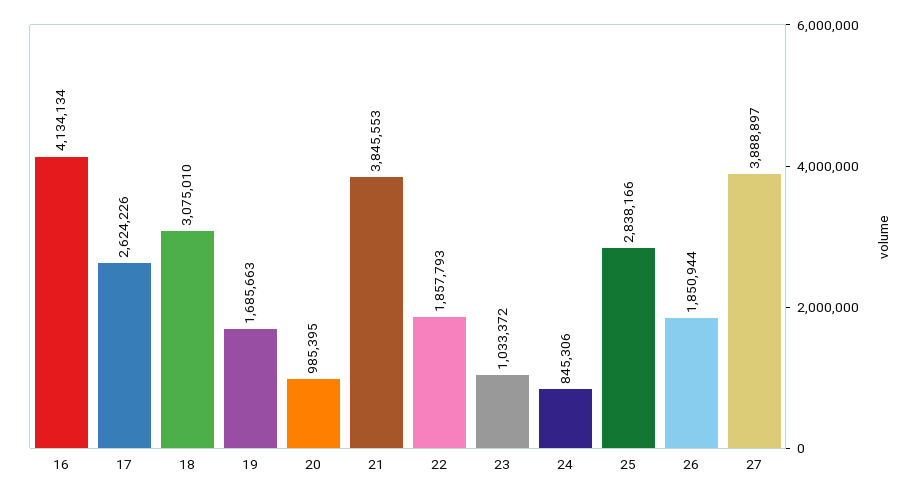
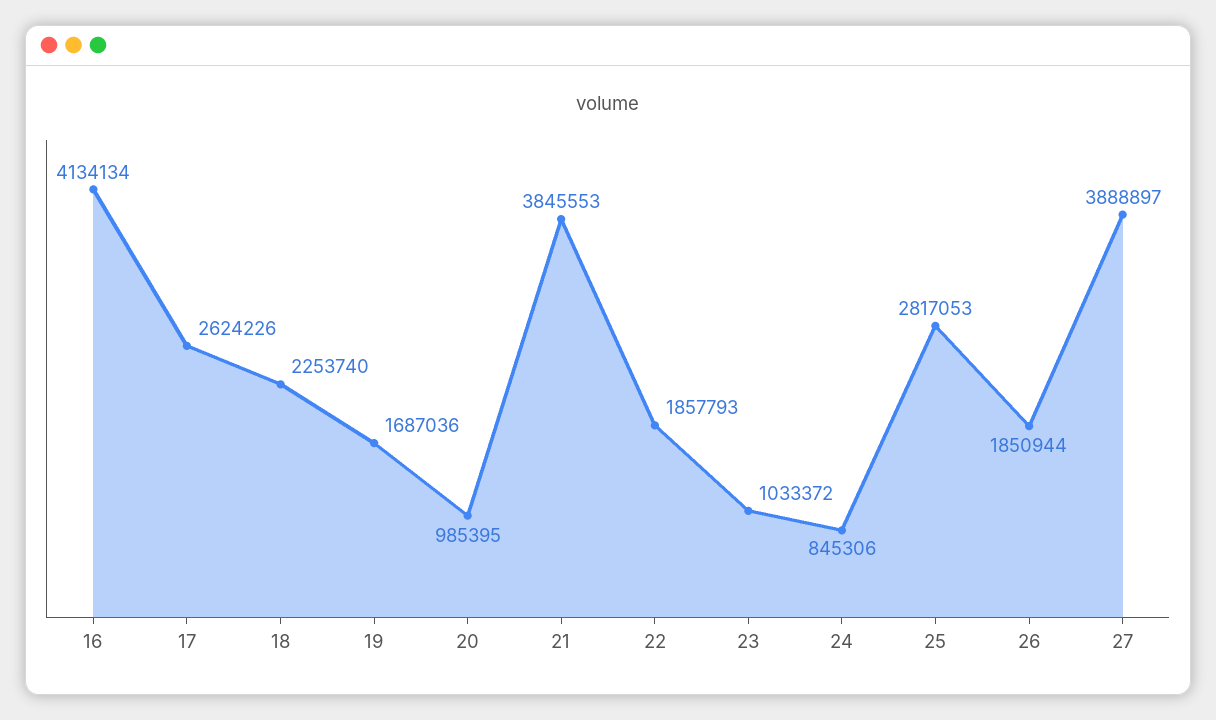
18: 3075010 -> 2253740
19: 1685663 -> 1687036
25: 2838166 -> 2817053

